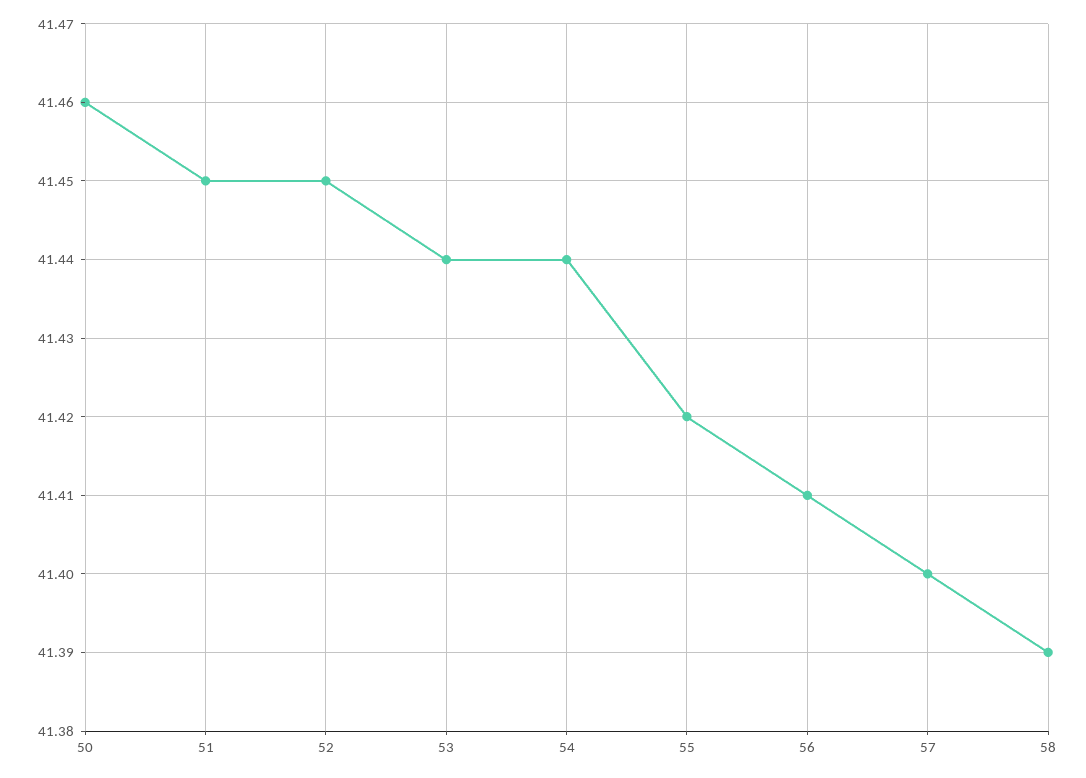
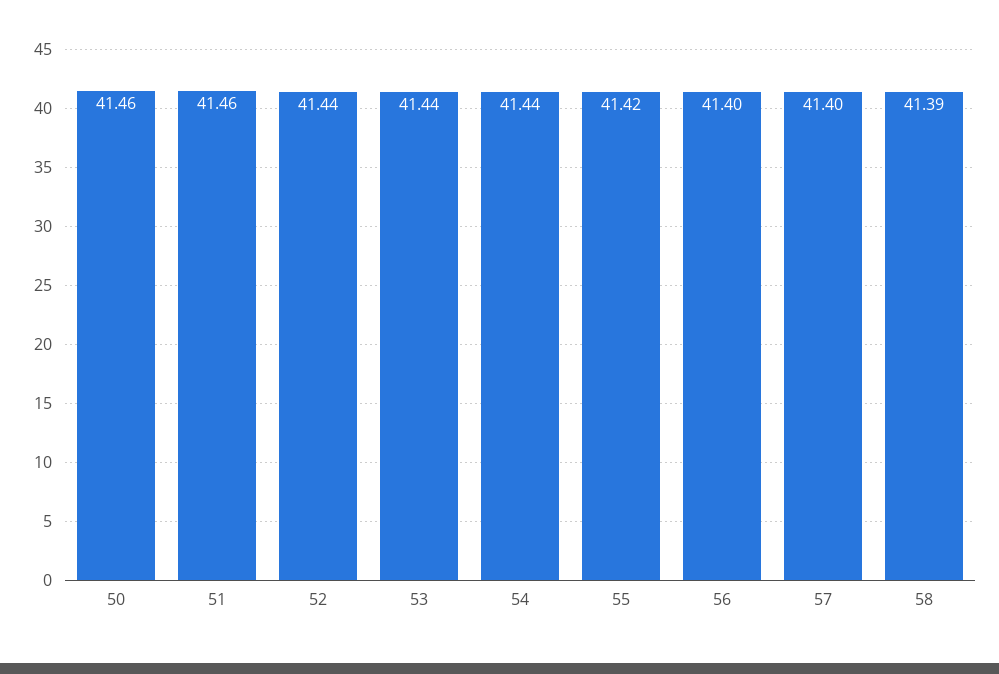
51: 41.45 -> 41.46
52: 41.45 -> 41.44
56: 41.41 -> 41.4

